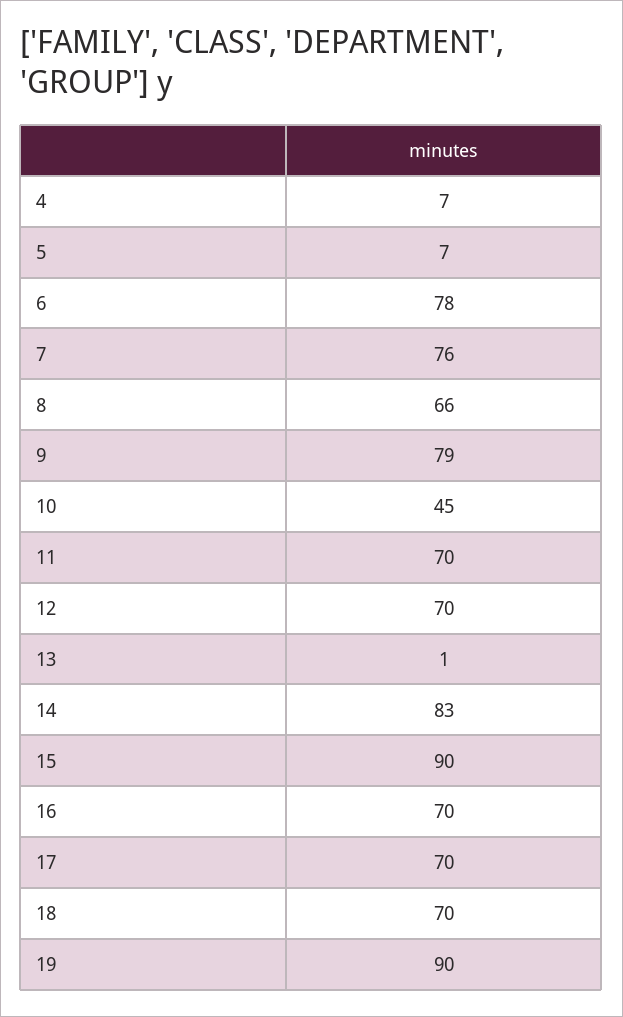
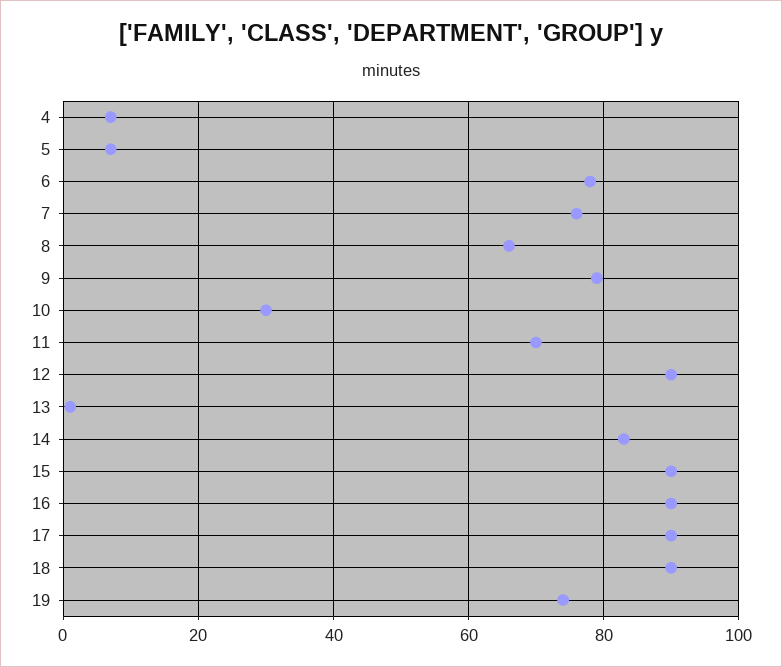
10: 45 -> 30
12: 70 -> 90
16: 70 -> 90
17: 70 -> 90
18: 70 -> 90
19: 90 -> 75

